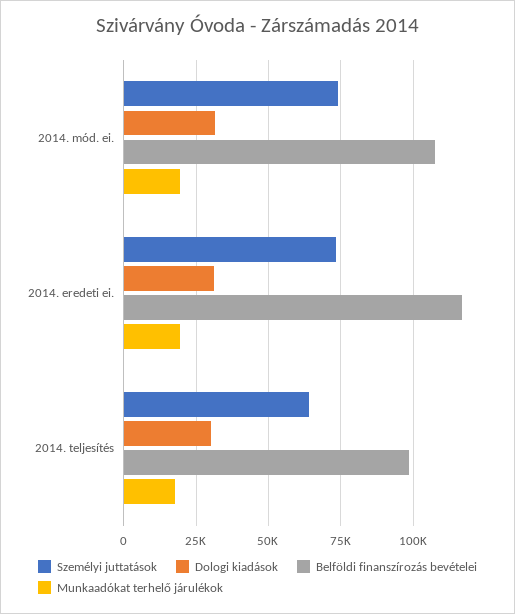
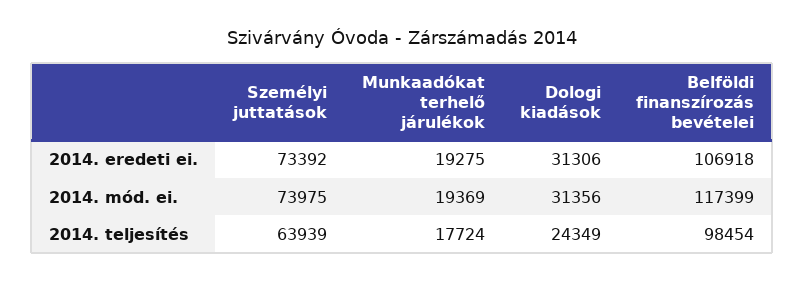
Belföldi finanszírozás bevételei, 2014. mód. ei.: 107500 -> 117399
Belföldi finanszírozás bevételei, 2014. eredeti ei.: 117500 -> 106918
Dologi kiadások, 2014. teljesítés: 30000 -> 24349

